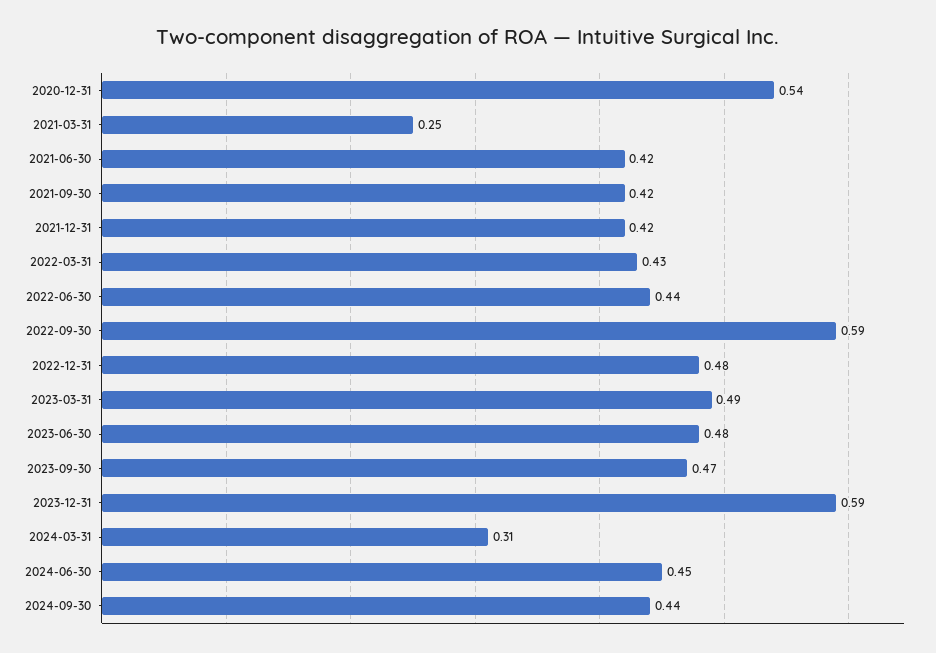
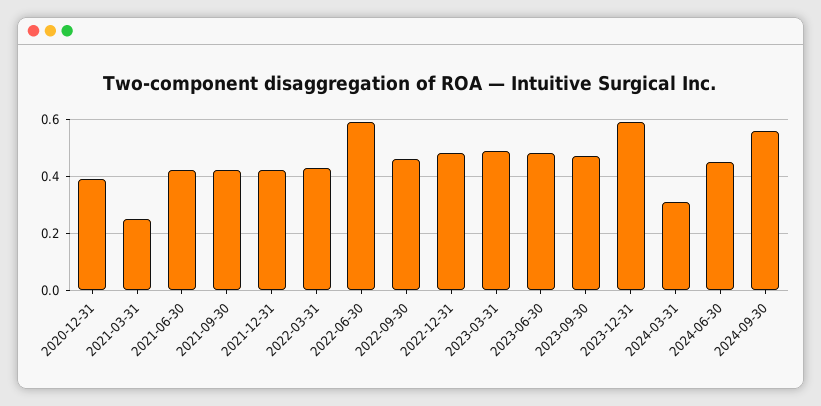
2020-12-31: 0.54 -> 0.4
2022-06-30: 0.44 -> 0.6
2022-09-30: 0.59 -> 0.45
2024-09-30: 0.44 -> 0.55

